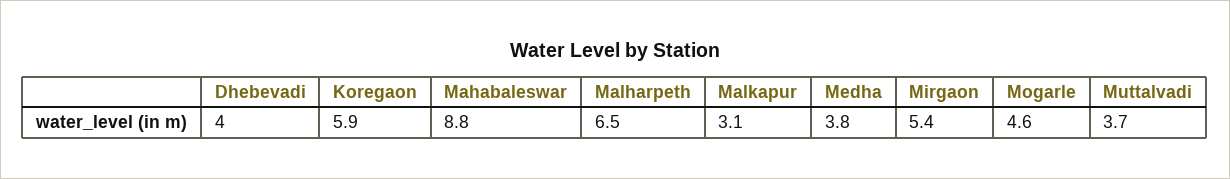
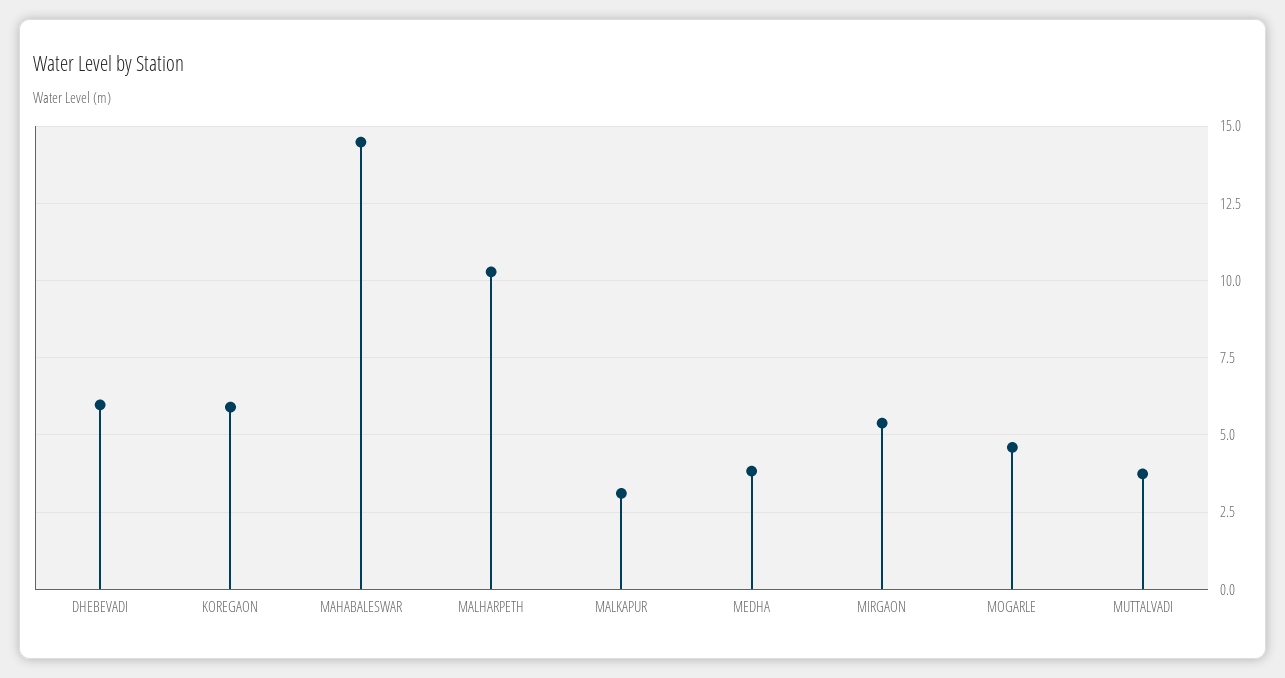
Dhebevadi: 4 -> 6
Mahabaleswar: 8.8 -> 14.5
Malharpeth: 6.5 -> 10.25

